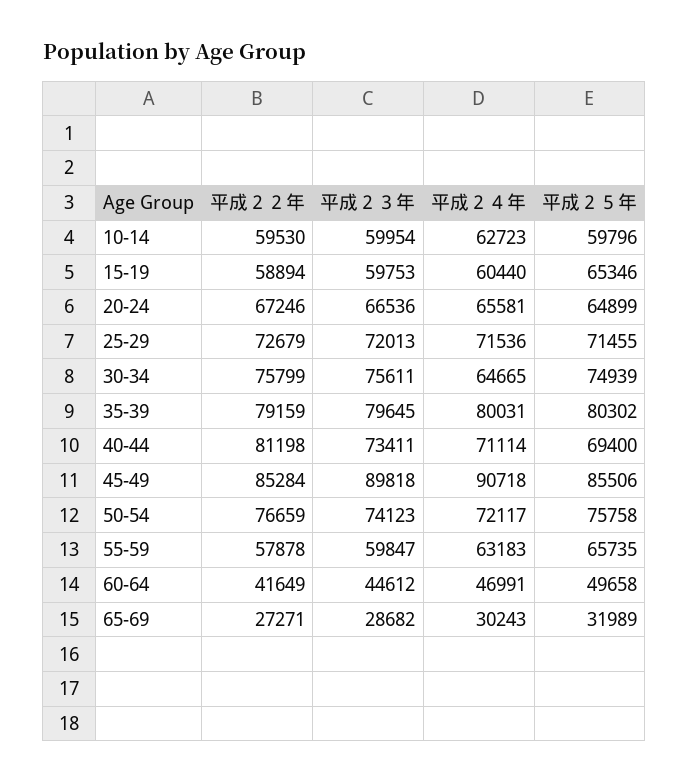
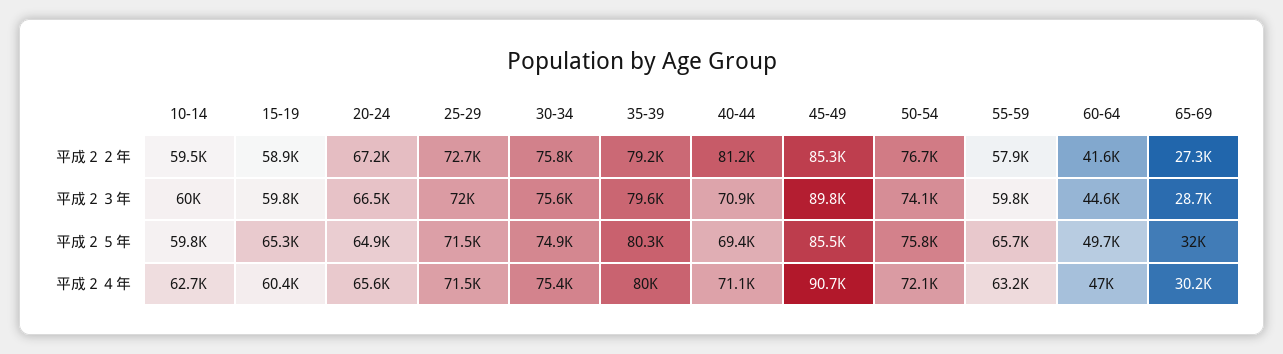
平成２４年, 30-34: 64665 -> 75400
平成２３年, 40-44: 73411 -> 70900

